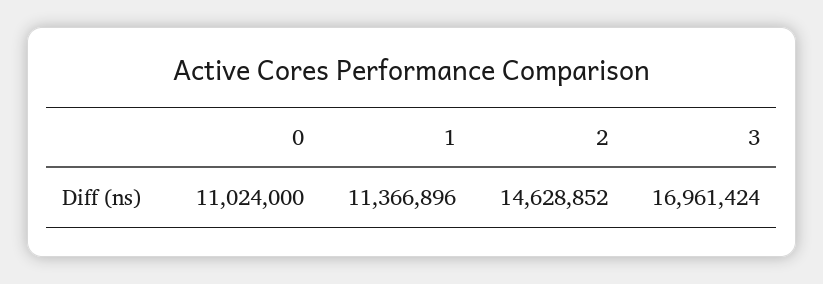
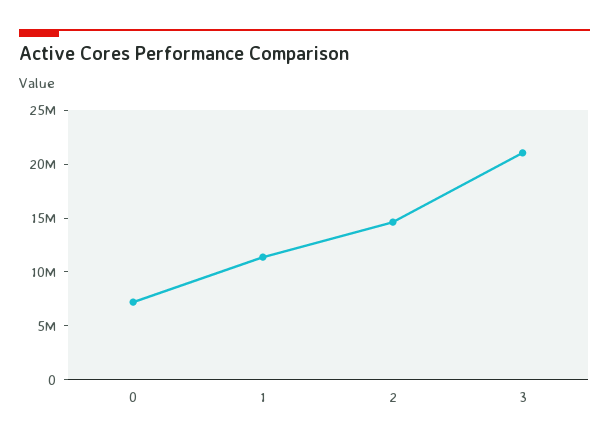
0: 11024000 -> 7000000
3: 16961424 -> 21000000

